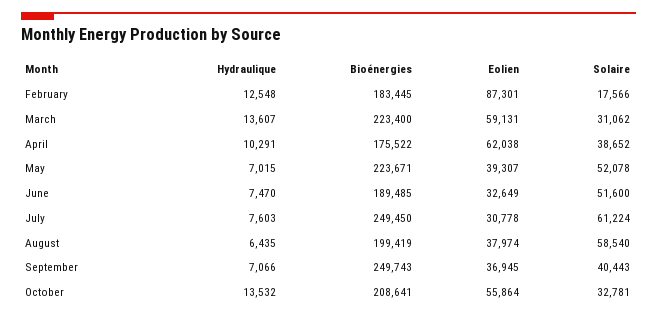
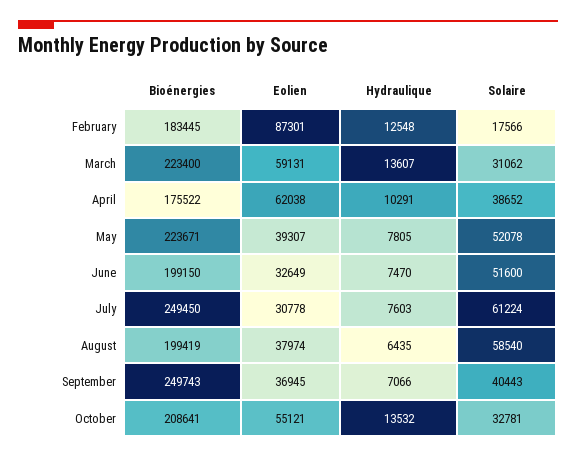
Hydraulique, May: 7015 -> 7805
Bioénergies, June: 189485 -> 199150
Eolien, October: 55864 -> 55121

